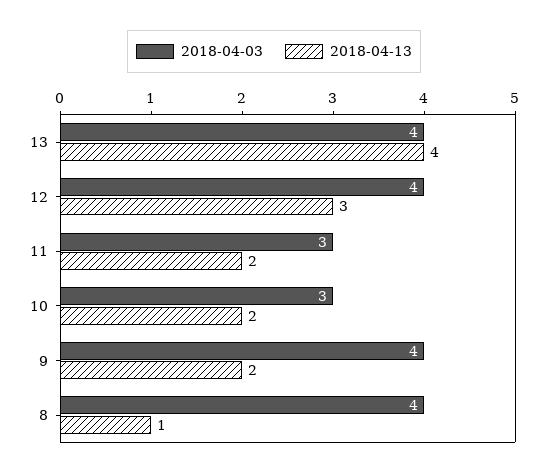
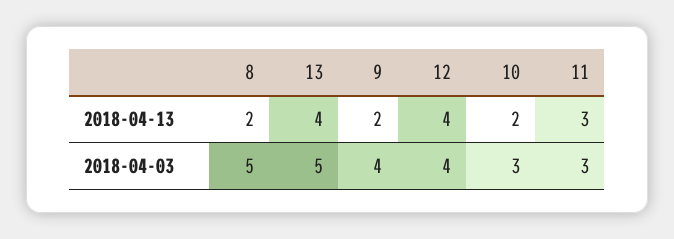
2018-04-03, 13: 4 -> 5
2018-04-13, 12: 3 -> 4
2018-04-13, 11: 2 -> 3
2018-04-03, 8: 4 -> 5
2018-04-13, 8: 1 -> 2

